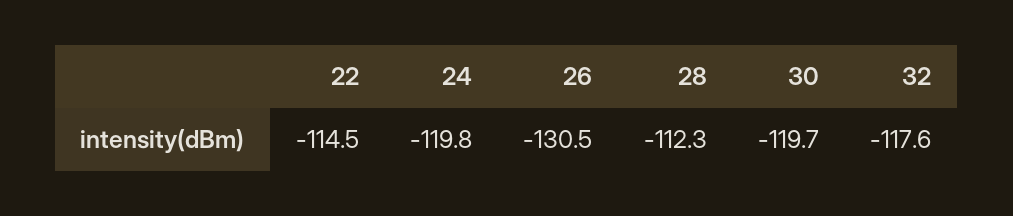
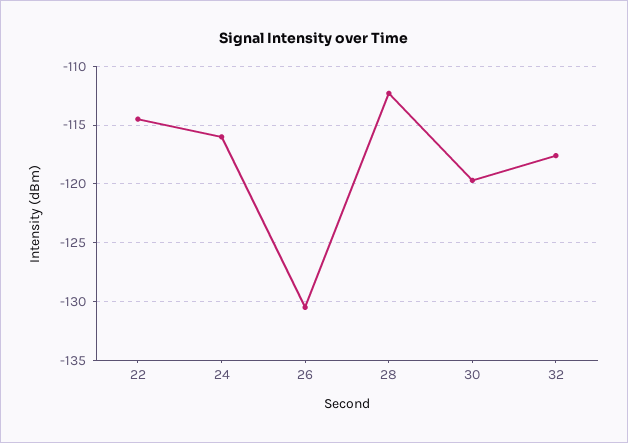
24: -119.8 -> -116

